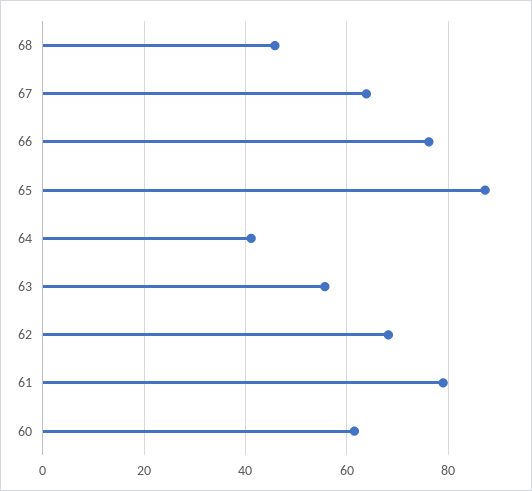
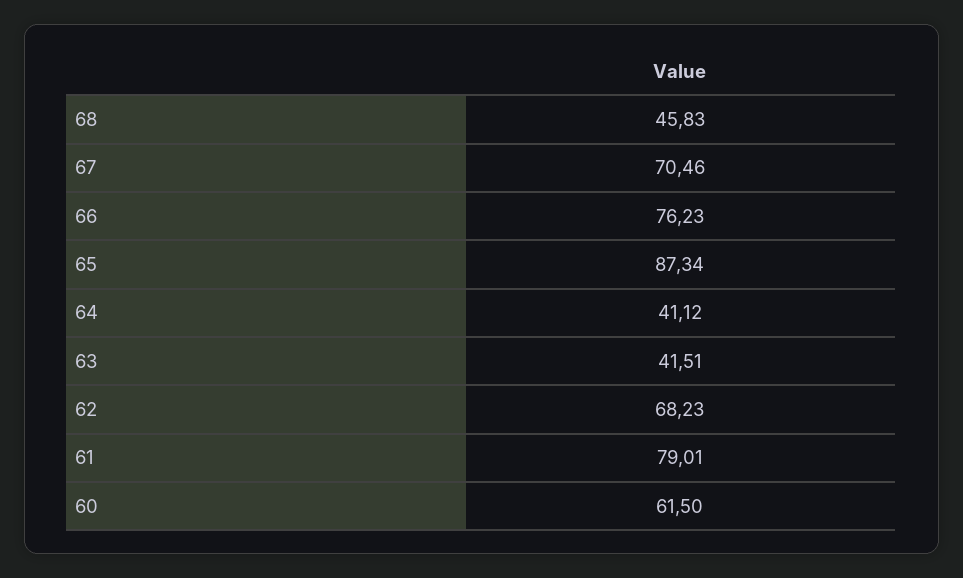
67: 64 -> 70.46
63: 56 -> 41.51

